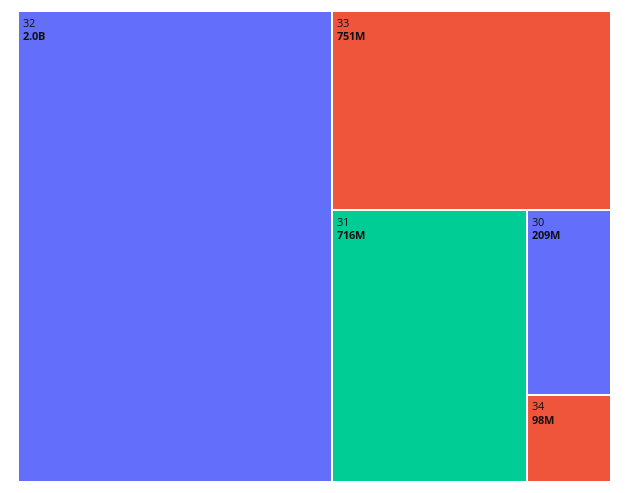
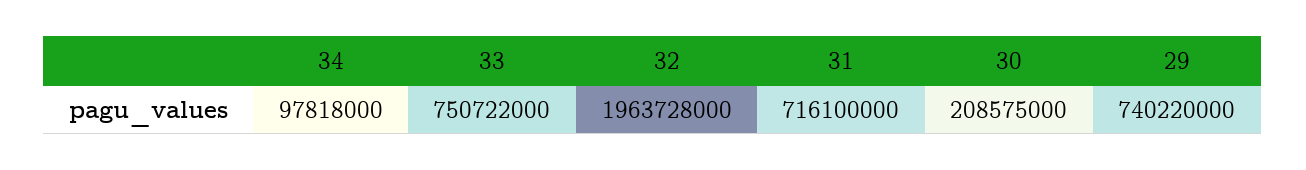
29: none -> 740220000

